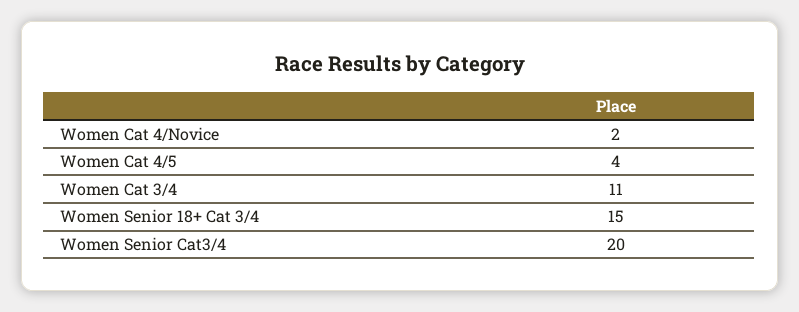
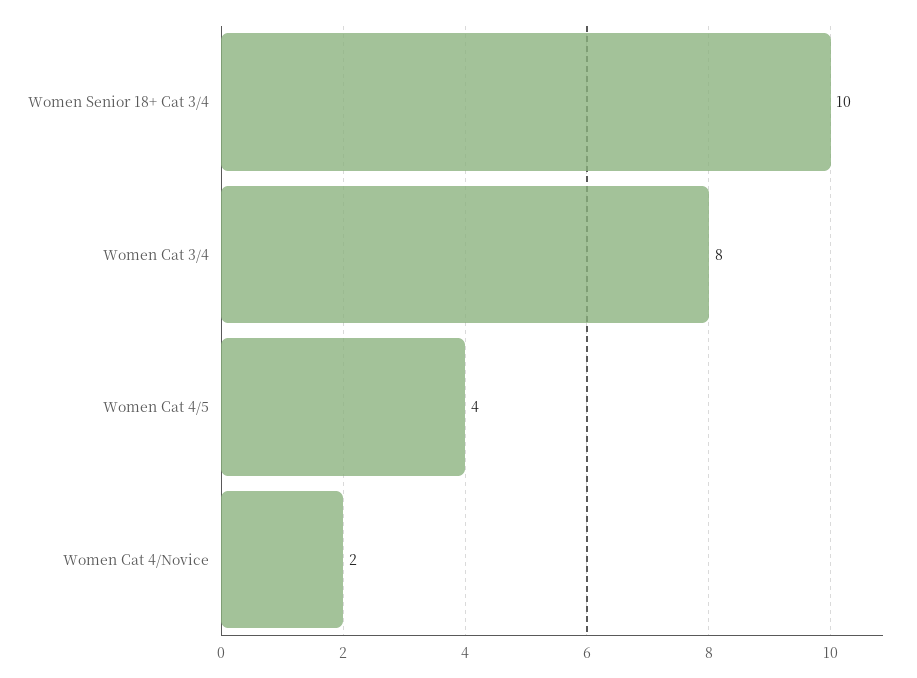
Women Cat 3/4: 11 -> 8
Women Senior 18+ Cat 3/4: 15 -> 10
Women Senior Cat3/4: 20 -> none

